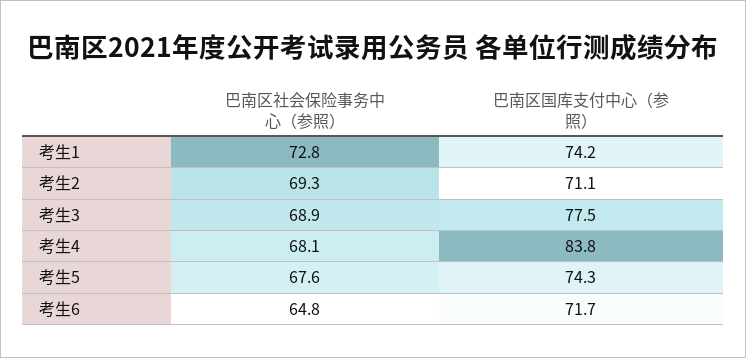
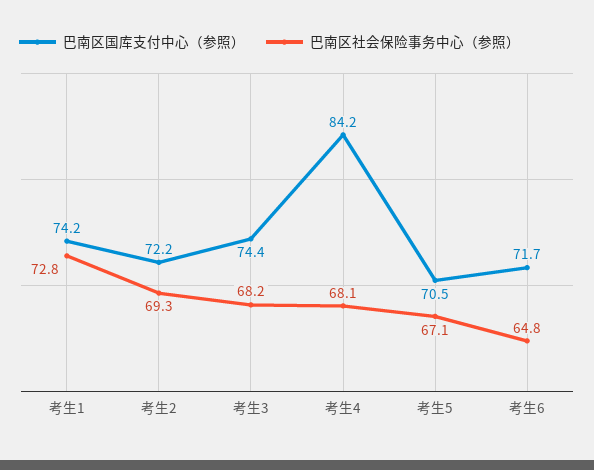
巴南区国库支付中心（参照）, 考生2: 71.1 -> 72.2
巴南区社会保险事务中心（参照）, 考生3: 68.9 -> 68.2
巴南区国库支付中心（参照）, 考生3: 77.5 -> 74.4
巴南区国库支付中心（参照）, 考生4: 83.8 -> 84.2
巴南区社会保险事务中心（参照）, 考生5: 67.6 -> 67.1
巴南区国库支付中心（参照）, 考生5: 74.3 -> 70.5

